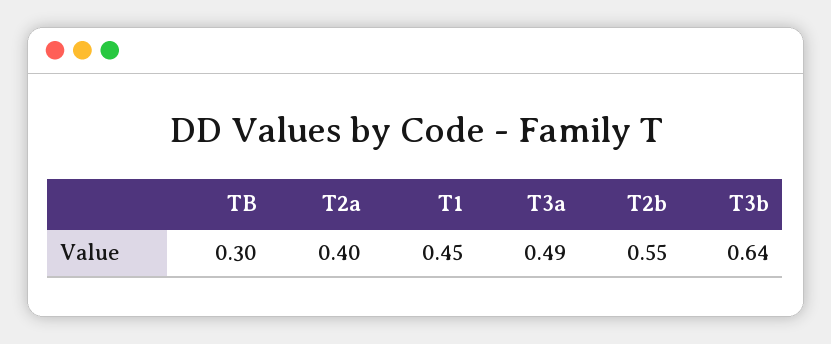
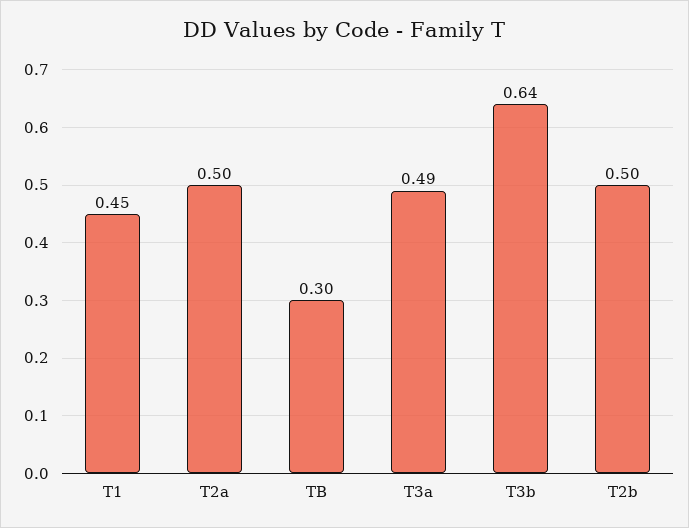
T2a: 0.4 -> 0.5
T2b: 0.55 -> 0.5

